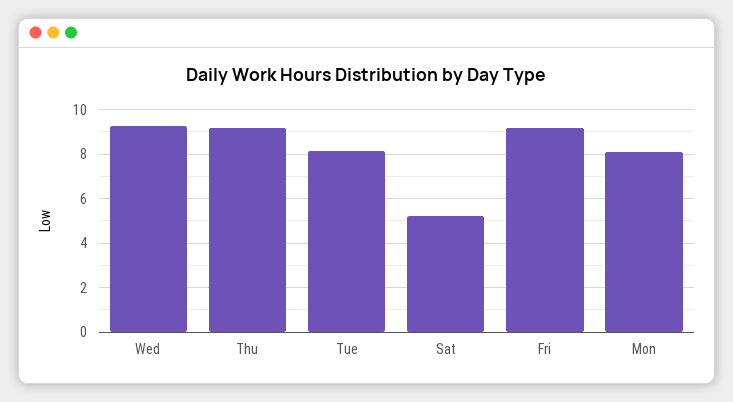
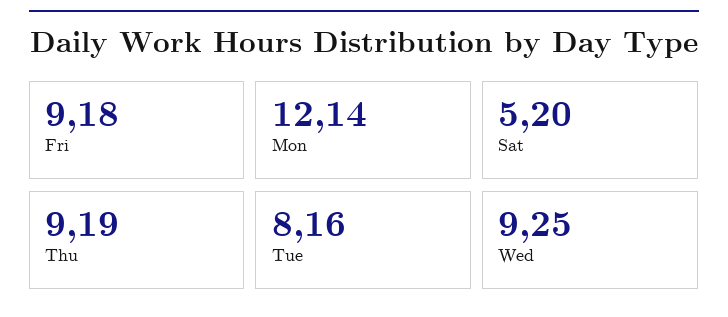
Mon: 8 -> 12.14

